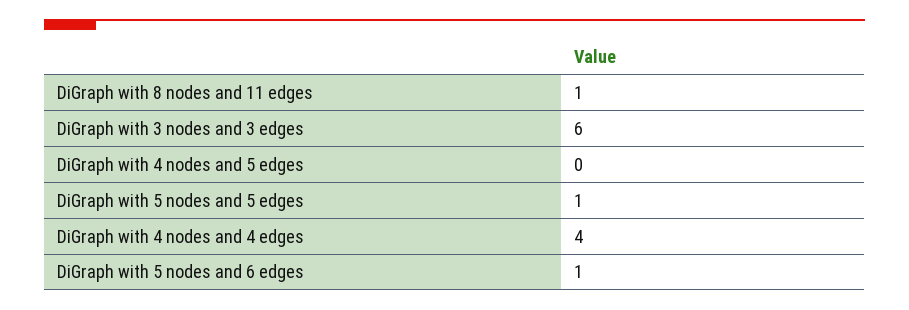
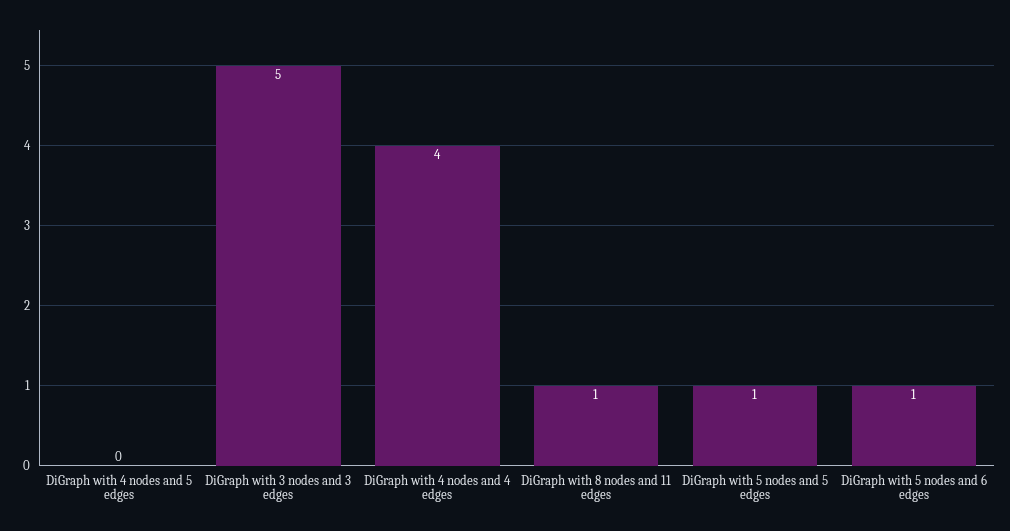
DiGraph with 3 nodes and 3 edges: 6 -> 5

